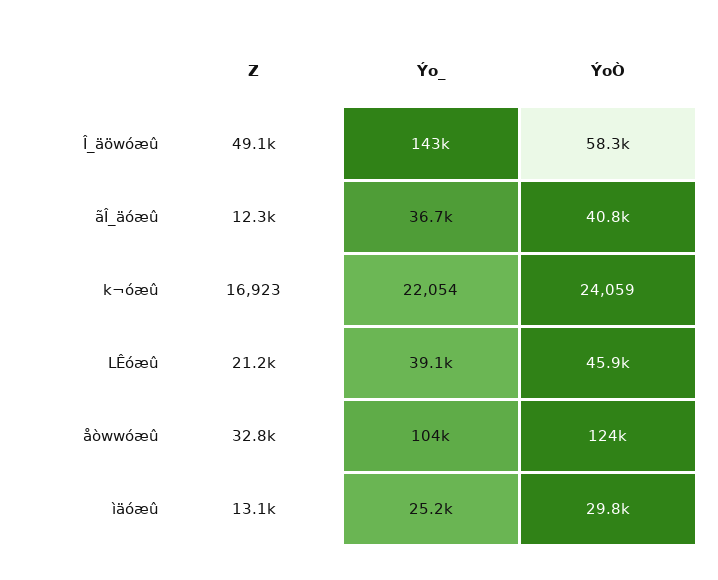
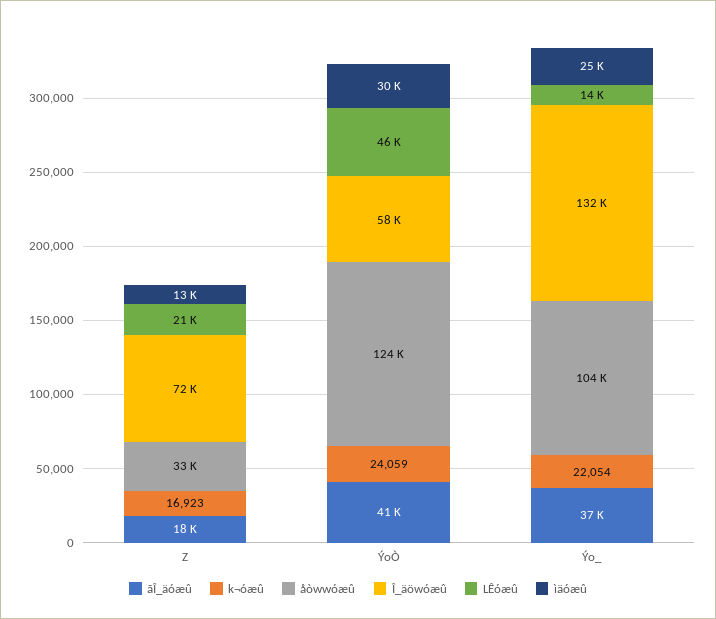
Î_äöwóæû, Z: 49100 -> 72000
Î_äöwóæû, Ýo_: 143000 -> 132000
ãÎ_äóæû, Z: 12300 -> 18000
LÊóæû, Ýo_: 39100 -> 14000

